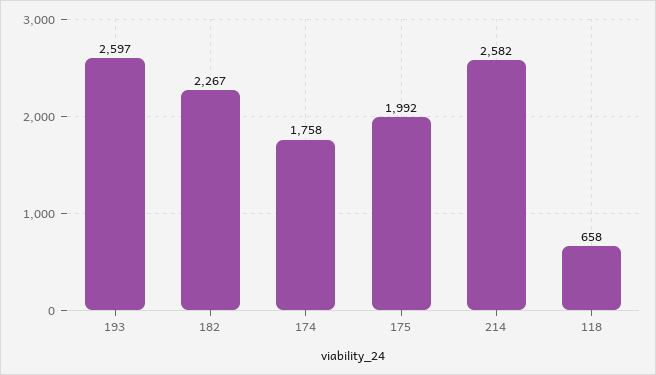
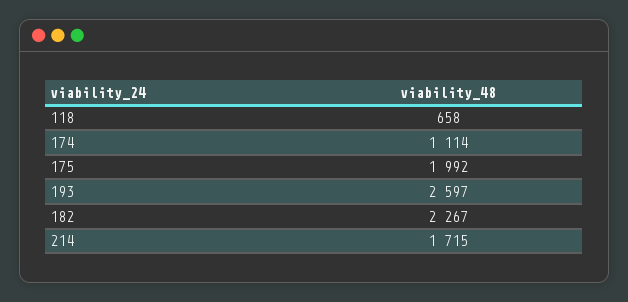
174: 1758 -> 1114
214: 2582 -> 1715

